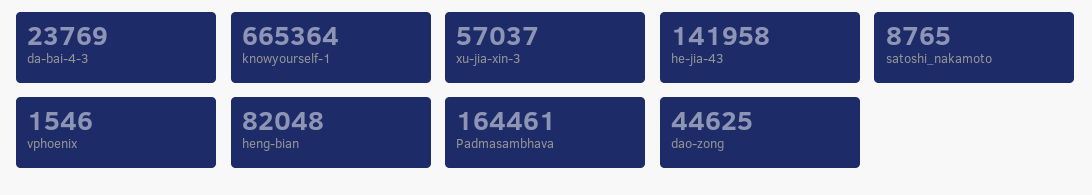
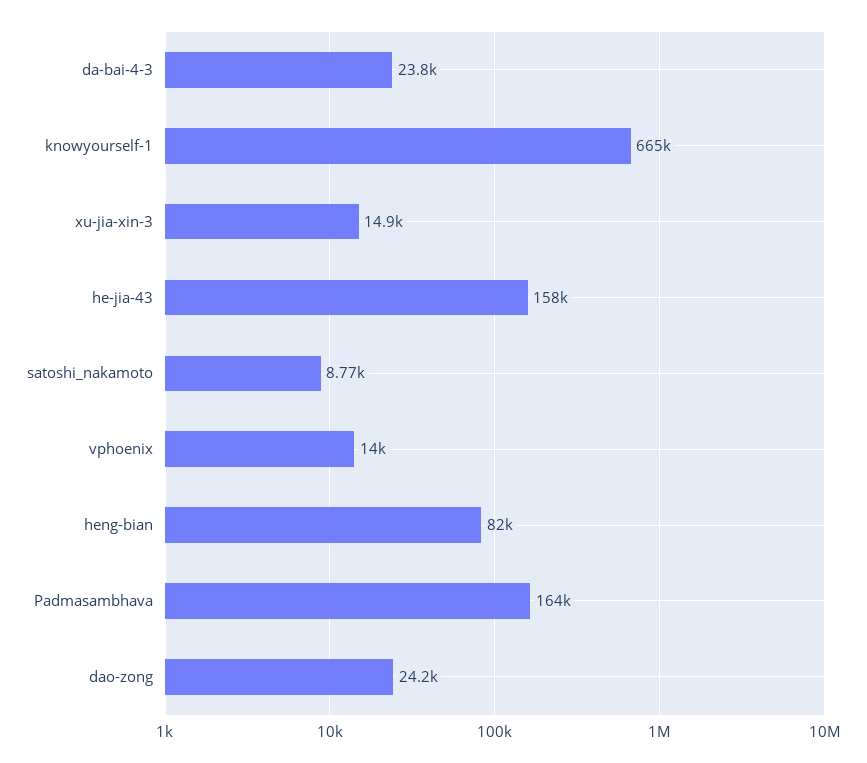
xu-jia-xin-3: 57037 -> 14900
he-jia-43: 141958 -> 158000
vphoenix: 1546 -> 14000
dao-zong: 44625 -> 24200

